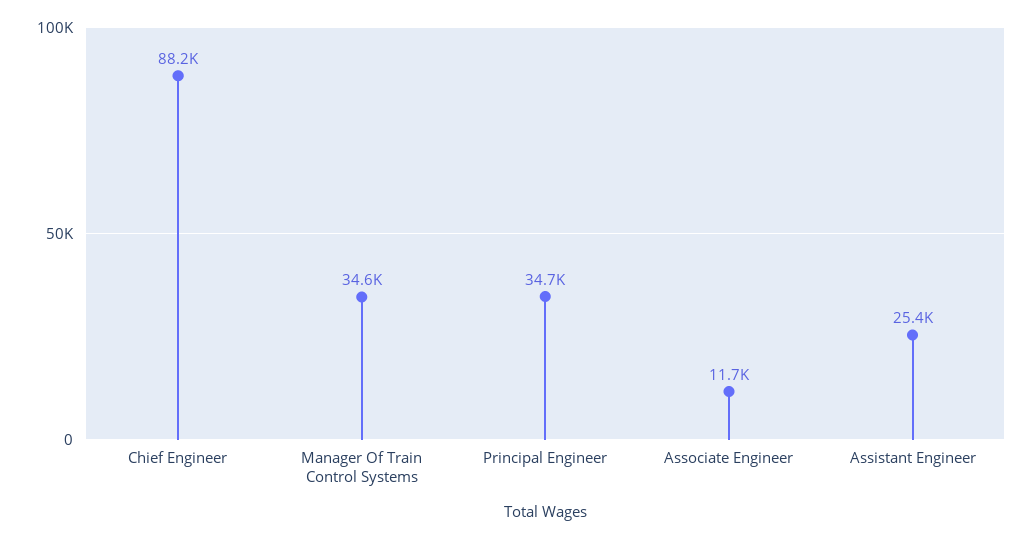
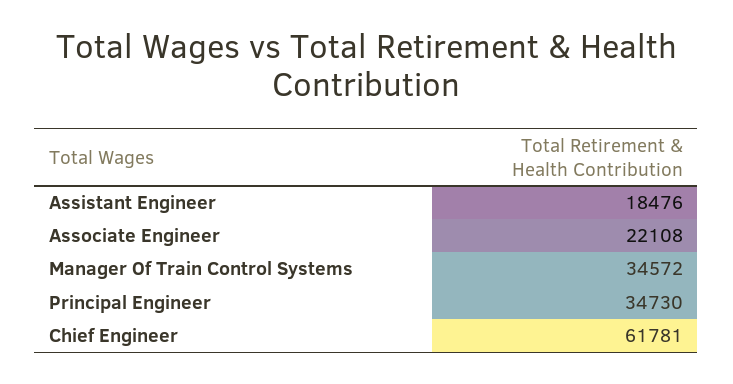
Chief Engineer: 88200 -> 61781
Associate Engineer: 11700 -> 22108
Assistant Engineer: 25400 -> 18476

